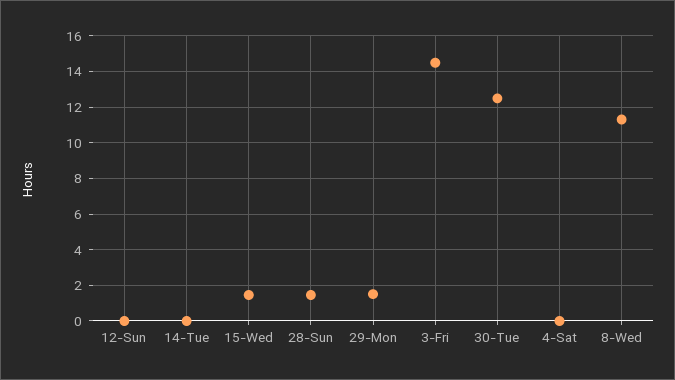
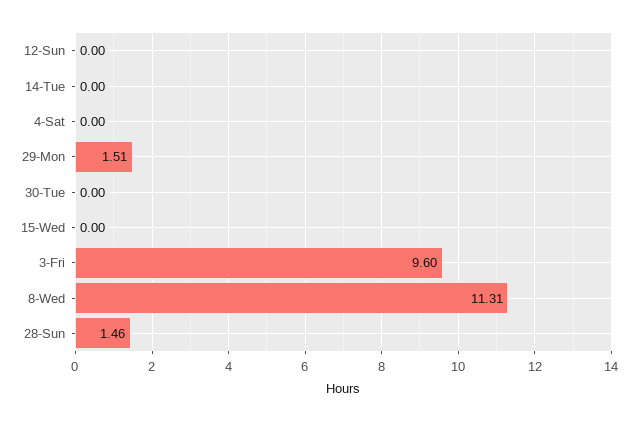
15-Wed: 1.5 -> 0
3-Fri: 14.5 -> 9.6
30-Tue: 12.5 -> 0

